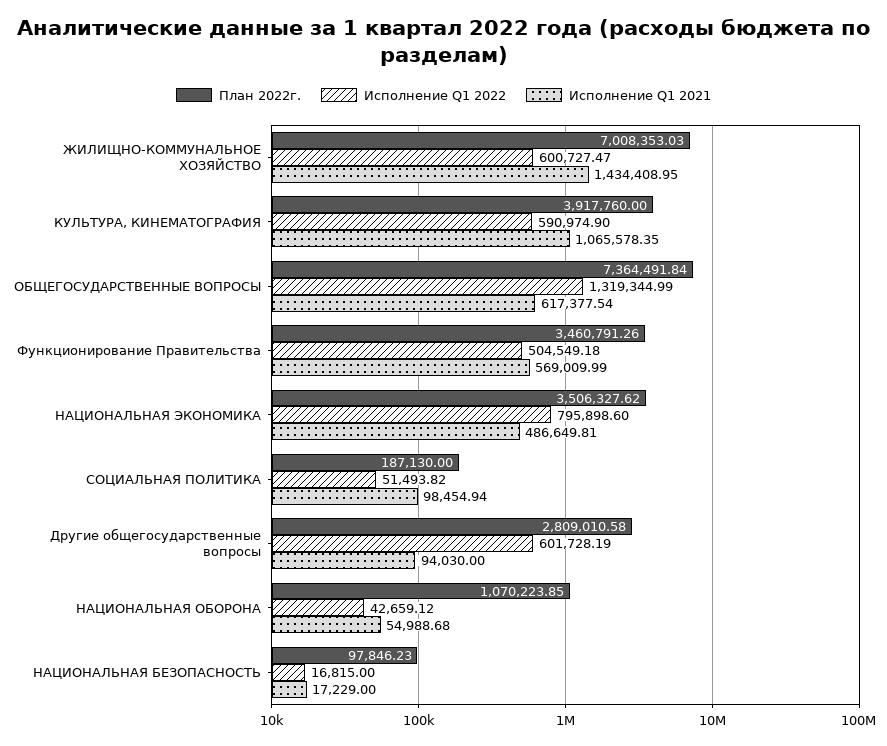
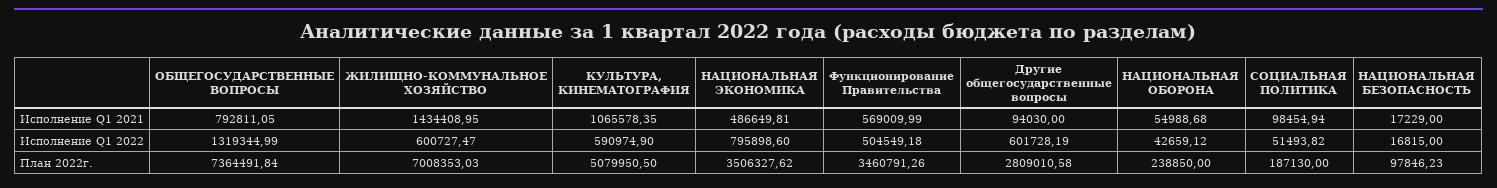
План 2022г., КУЛЬТУРА, КИНЕМАТОГРАФИЯ: 3917760 -> 5079950.5
Исполнение Q1 2021, ОБЩЕГОСУДАРСТВЕННЫЕ ВОПРОСЫ: 617377.54 -> 792811.05
План 2022г., НАЦИОНАЛЬНАЯ ОБОРОНА: 1070223.85 -> 238850

